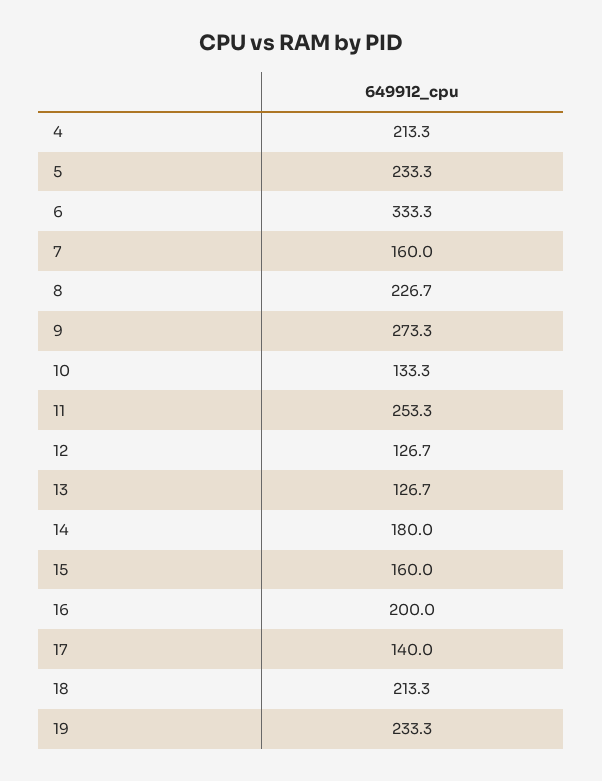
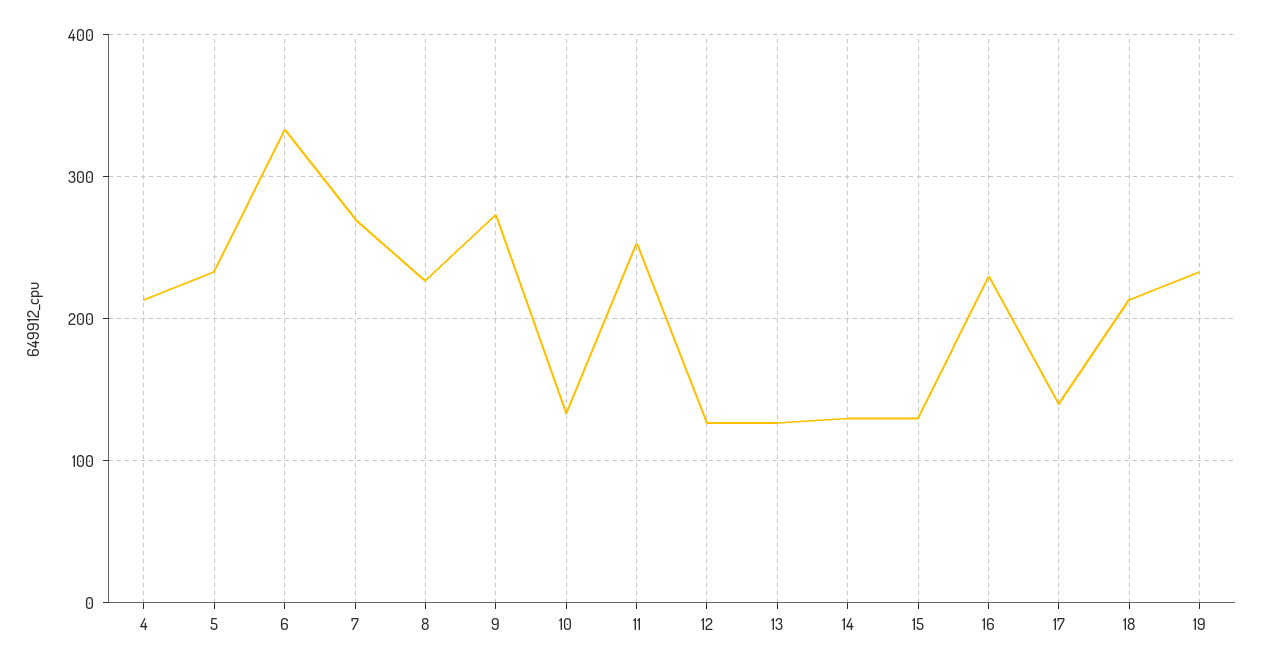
7: 160 -> 270
14: 180 -> 130
15: 160 -> 130
16: 200 -> 230

